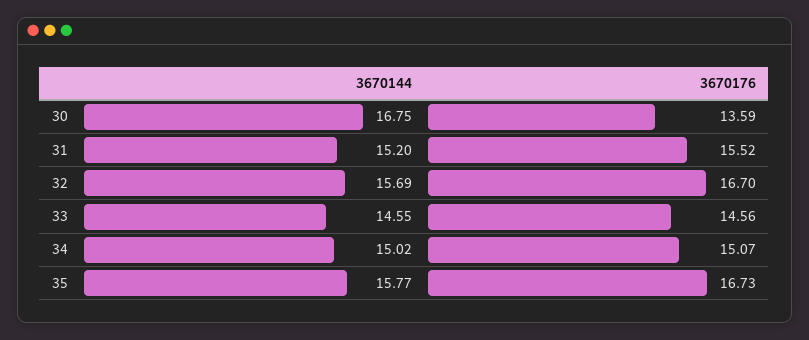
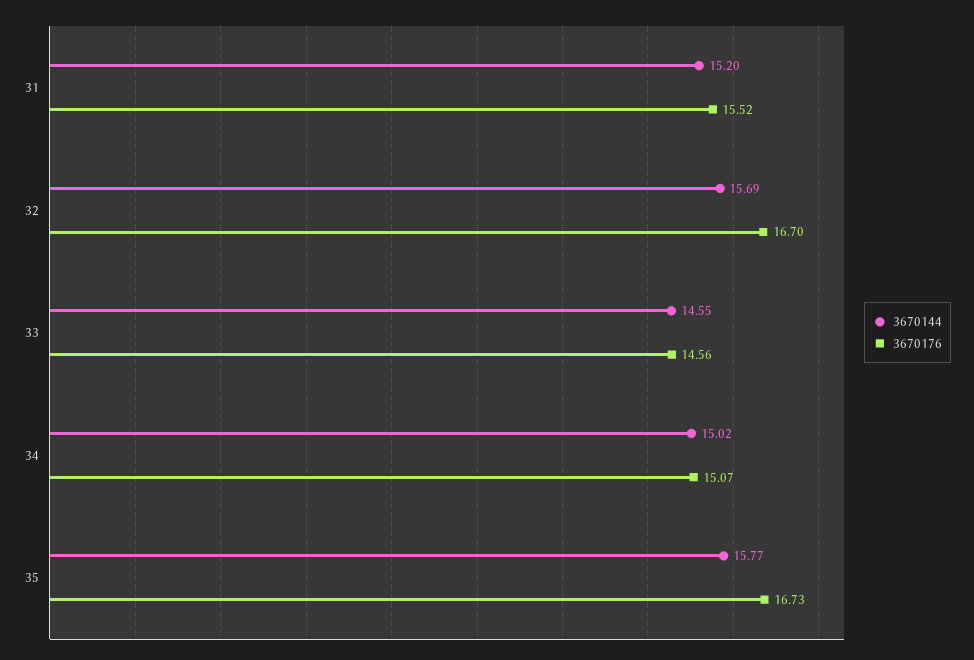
3670144, 30: 16.75 -> none
3670176, 30: 13.59 -> none

